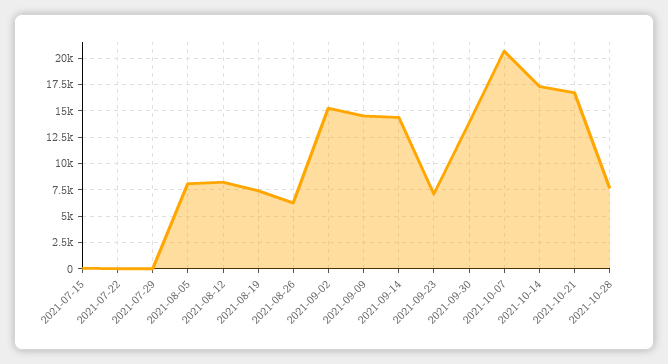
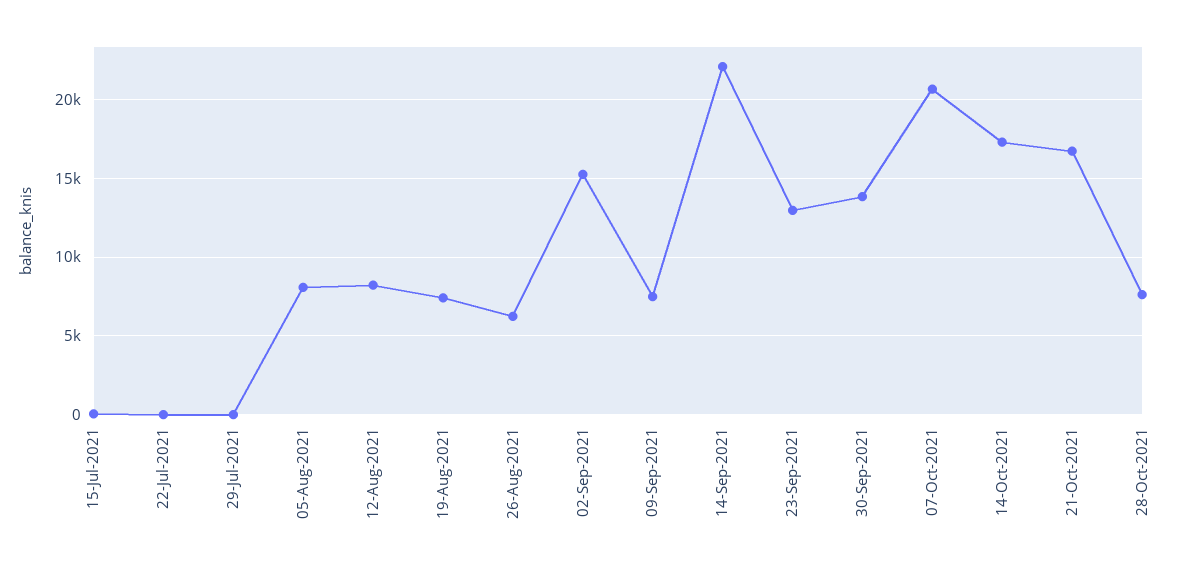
2021-09-09: 15000 -> 7500
2021-09-14: 15000 -> 22000
2021-09-23: 7500 -> 13000

